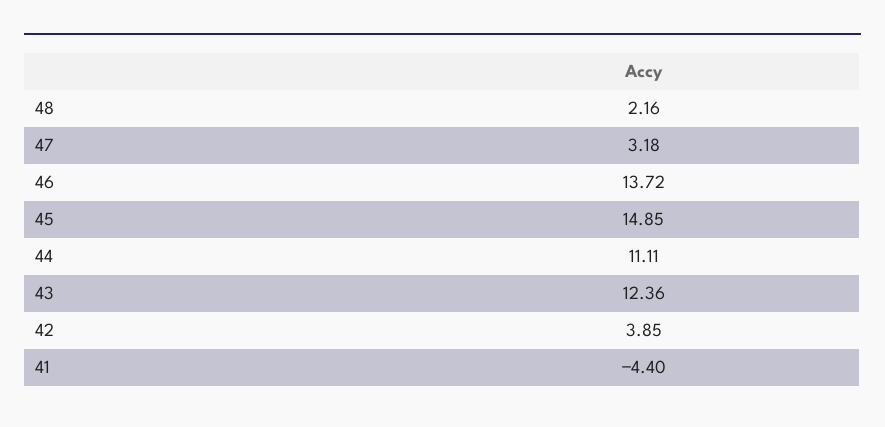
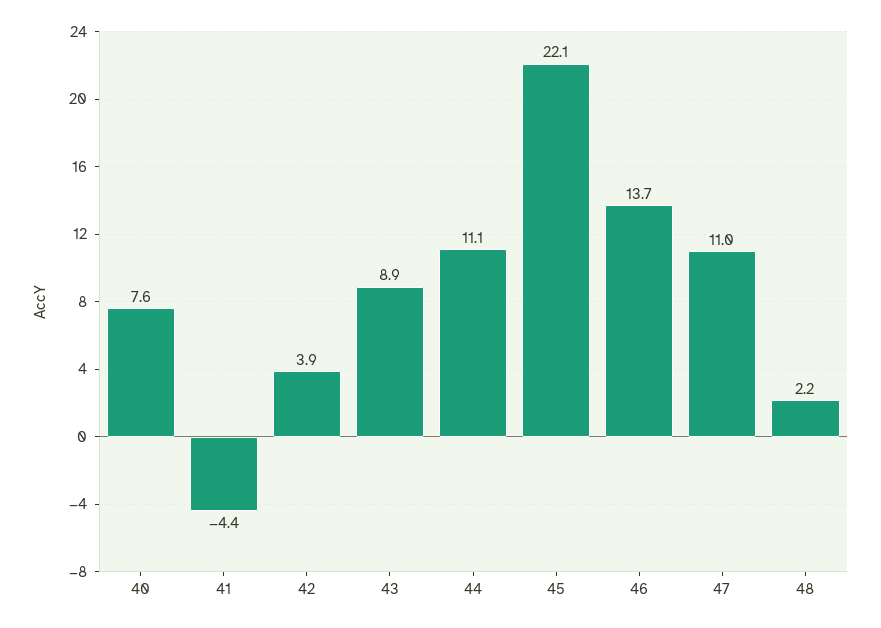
47: 3.18 -> 11
45: 14.85 -> 22.1
43: 12.36 -> 8.9
40: none -> 7.6

